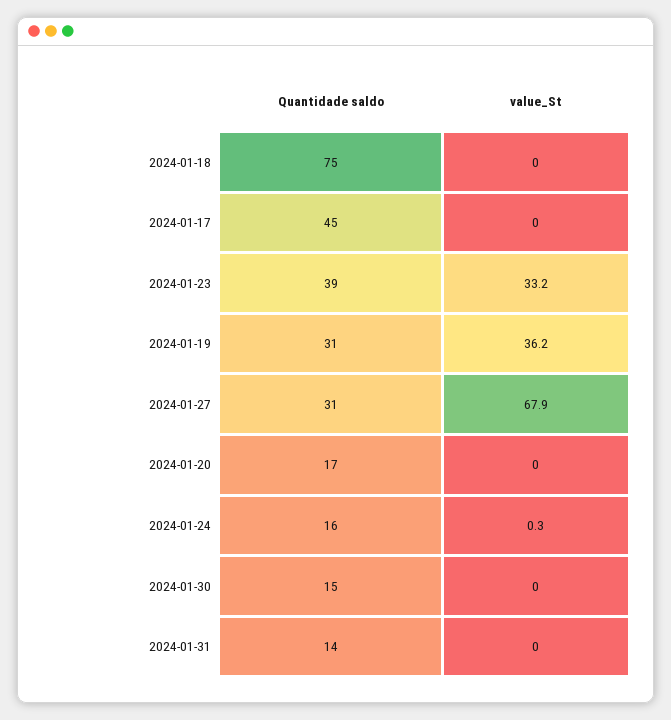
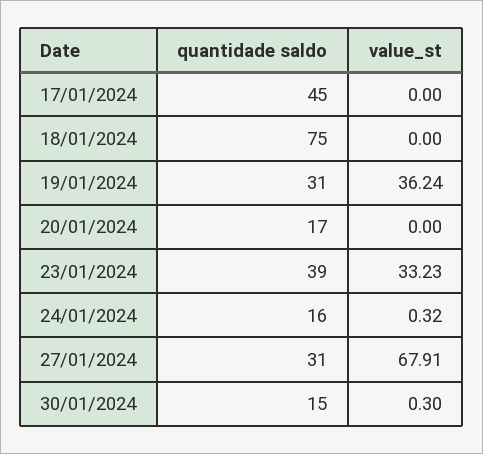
value_St, 2024-01-30: 0 -> 0.3
Quantidade saldo, 2024-01-31: 14 -> none
value_St, 2024-01-31: 0 -> none

